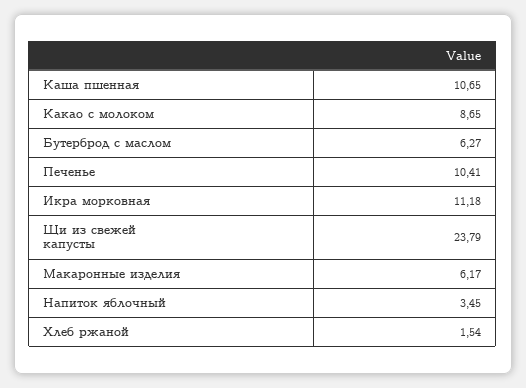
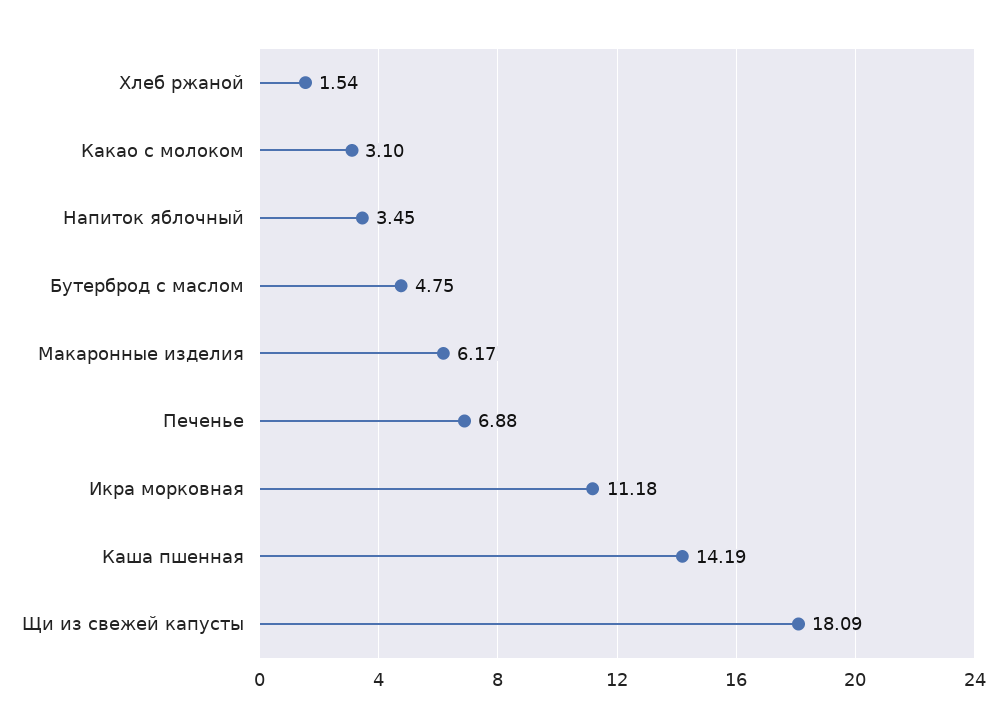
Каша пшенная: 10.65 -> 14.19
Какао с молоком: 8.65 -> 3.1
Бутерброд с маслом: 6.27 -> 4.75
Печенье: 10.41 -> 6.88
Щи из свежей капусты: 23.79 -> 18.09

